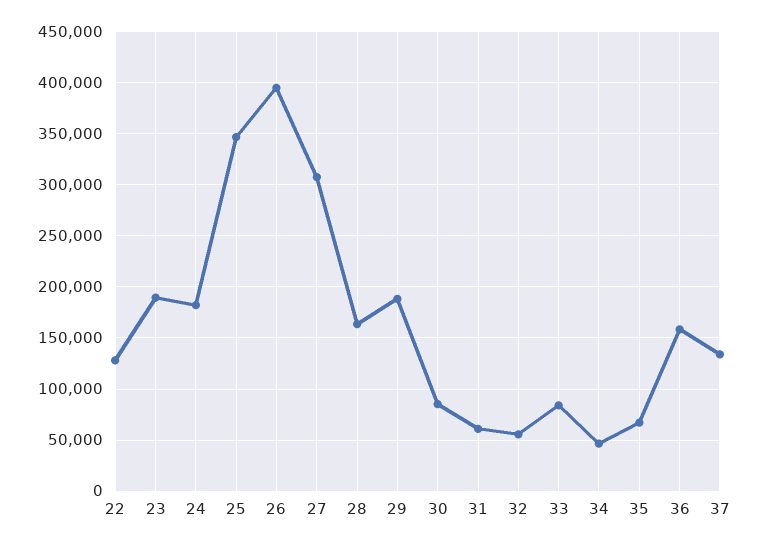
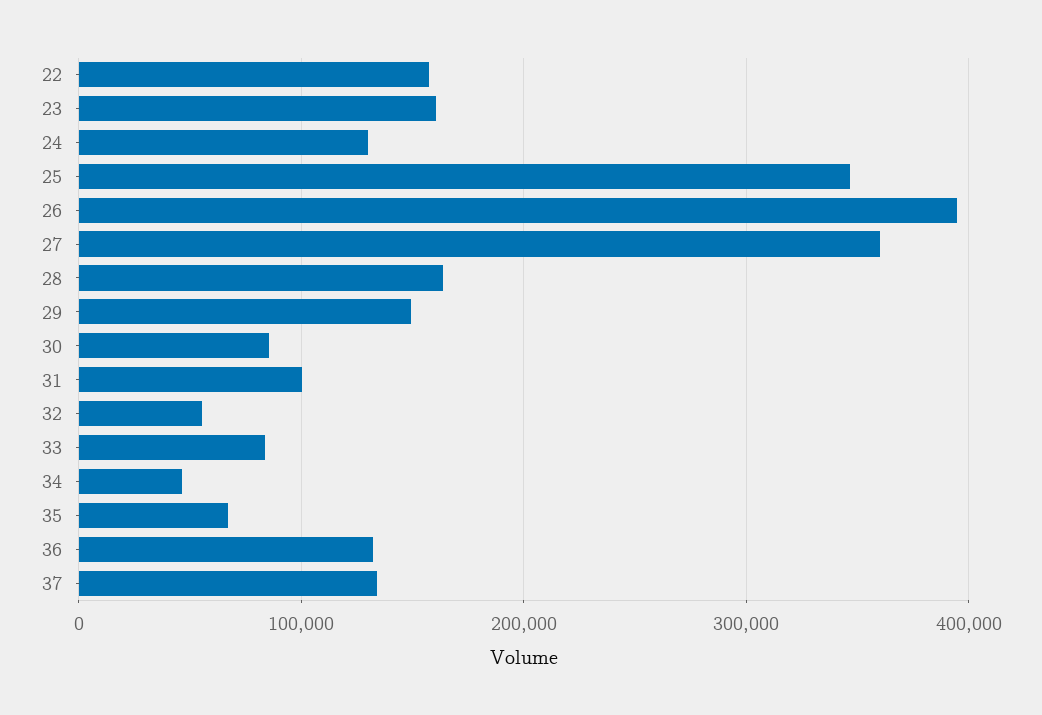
22: 130000 -> 160000
23: 190000 -> 160000
24: 180000 -> 130000
27: 310000 -> 360000
29: 190000 -> 150000
31: 60000 -> 100000
36: 160000 -> 130000

